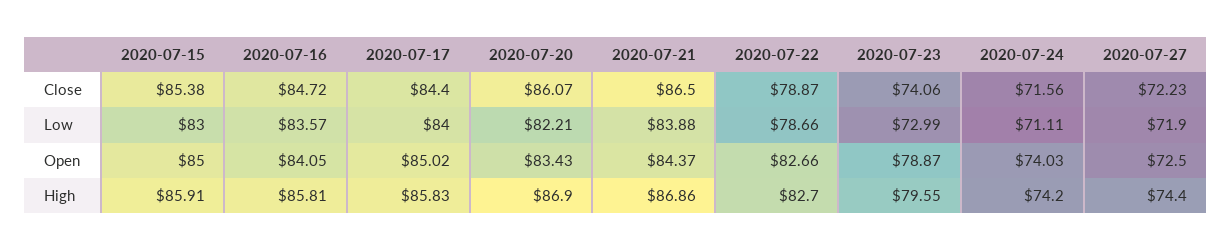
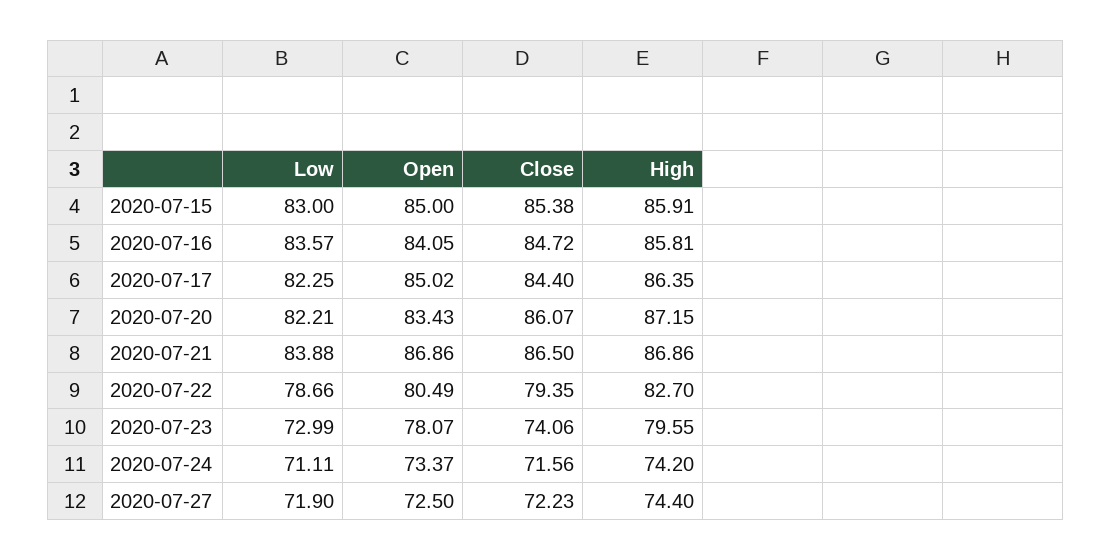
2020-07-22, Close: 78.87 -> 79.35
2020-07-17, Low: 84 -> 82.25
2020-07-21, Open: 84.37 -> 86.86
2020-07-22, Open: 82.66 -> 80.49
2020-07-23, Open: 78.87 -> 78.07
2020-07-24, Open: 74.03 -> 73.37
2020-07-17, High: 85.83 -> 86.35
2020-07-20, High: 86.9 -> 87.15

